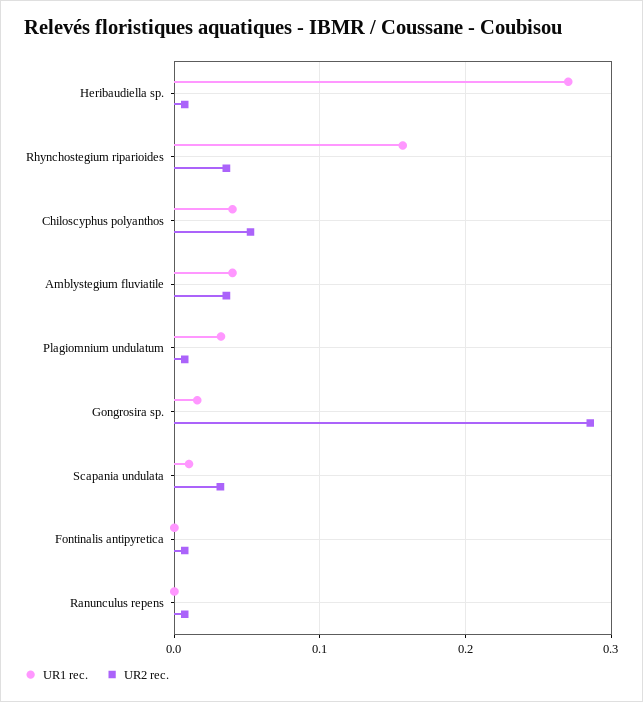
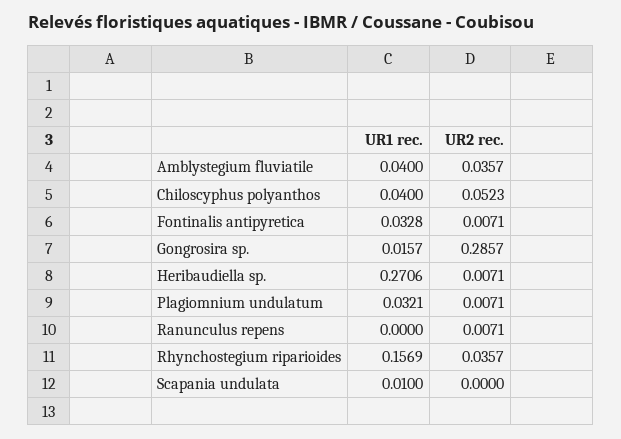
UR2 rec., Scapania undulata: 0.03 -> 0
UR1 rec., Fontinalis antipyretica: 0 -> 0.0328

